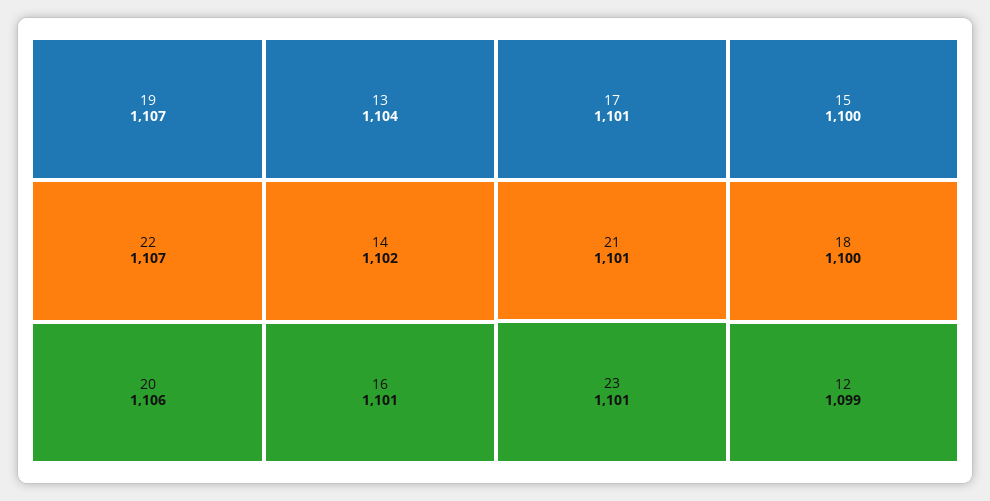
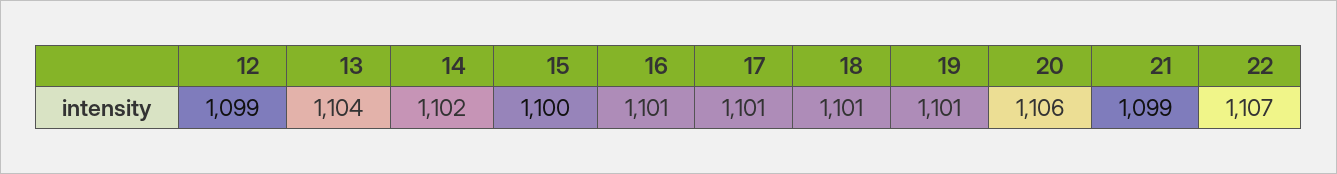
19: 1107 -> 1101
21: 1101 -> 1099
23: 1101 -> none
18: 1100 -> 1101

